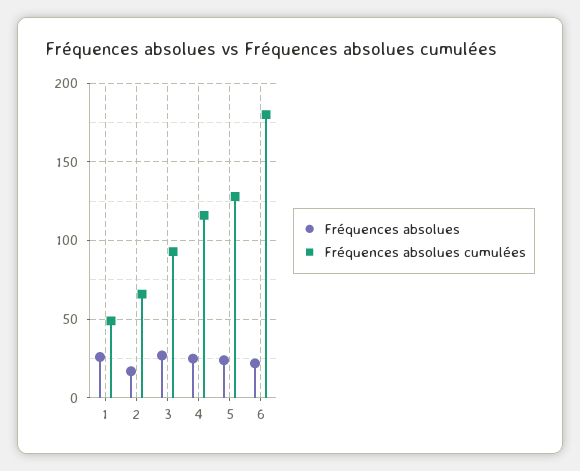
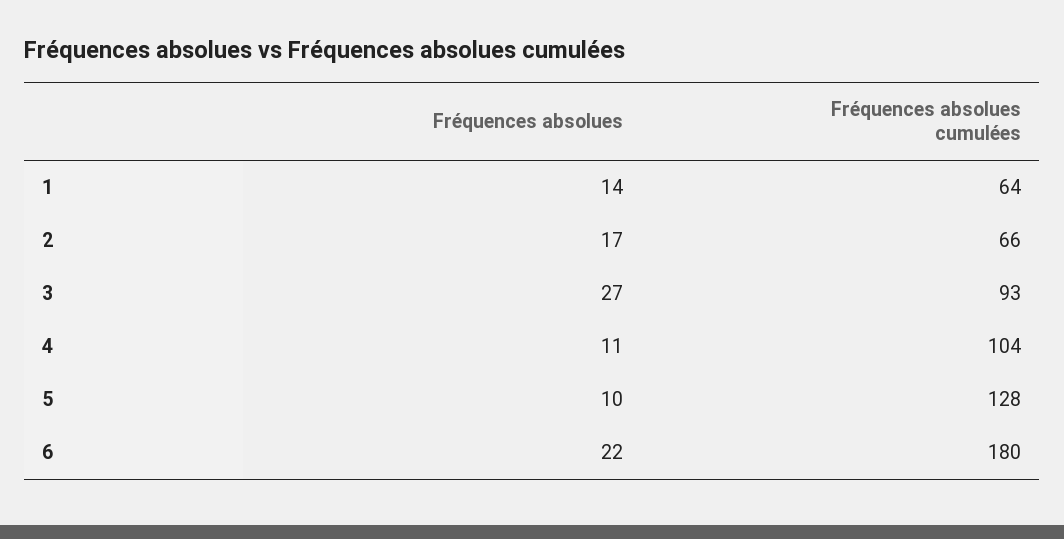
Fréquences absolues, 1: 25 -> 14
Fréquences absolues cumulées, 1: 50 -> 64
Fréquences absolues, 4: 25 -> 11
Fréquences absolues cumulées, 4: 115 -> 104
Fréquences absolues, 5: 25 -> 10

